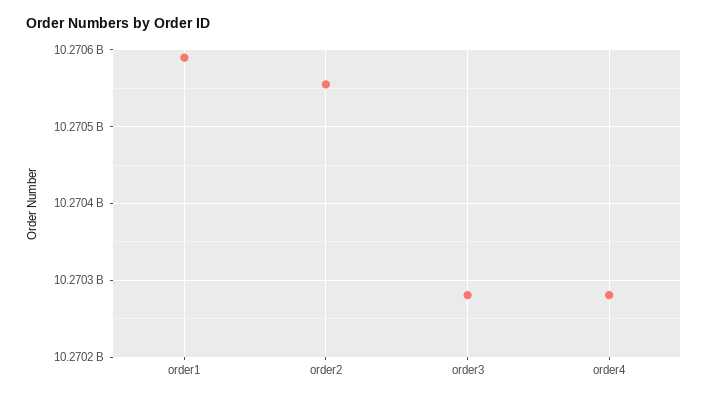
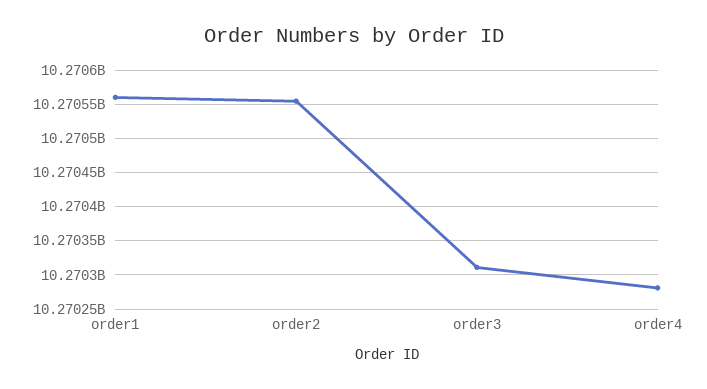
order1: 10270590000 -> 10270560000
order3: 10270280000 -> 10270310000

